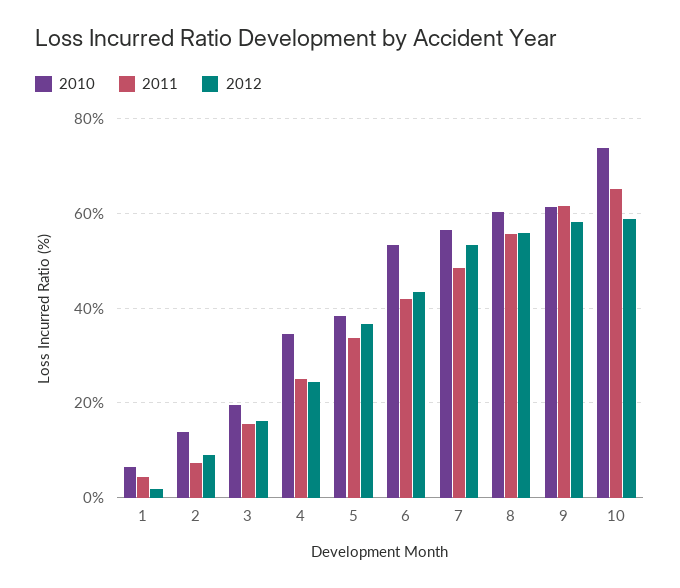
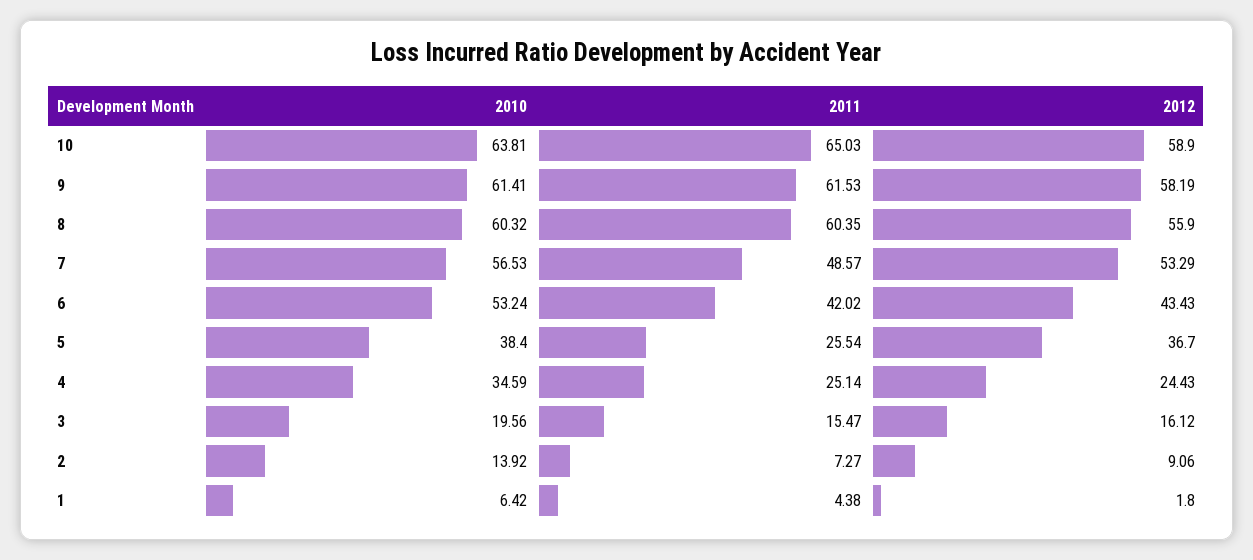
2011, 5: 34 -> 25.54
2011, 8: 56 -> 60.35
2010, 10: 74 -> 63.81

